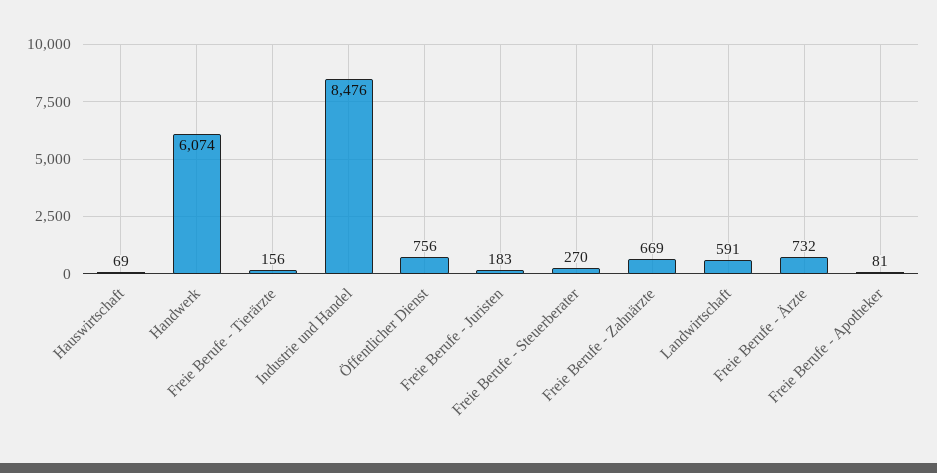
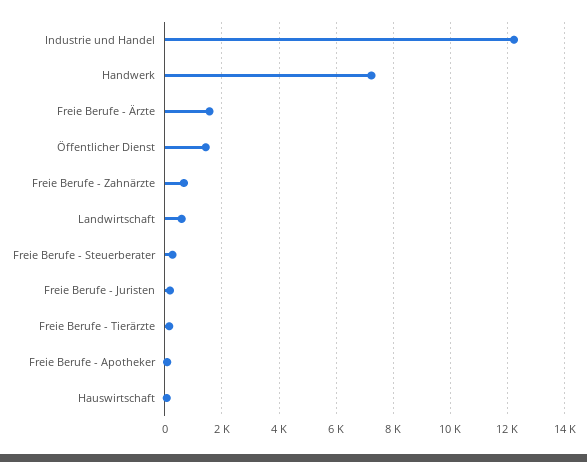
Handwerk: 6074 -> 7250
Industrie und Handel: 8476 -> 12250
Öffentlicher Dienst: 756 -> 1500
Freie Berufe - Ärzte: 732 -> 1500

